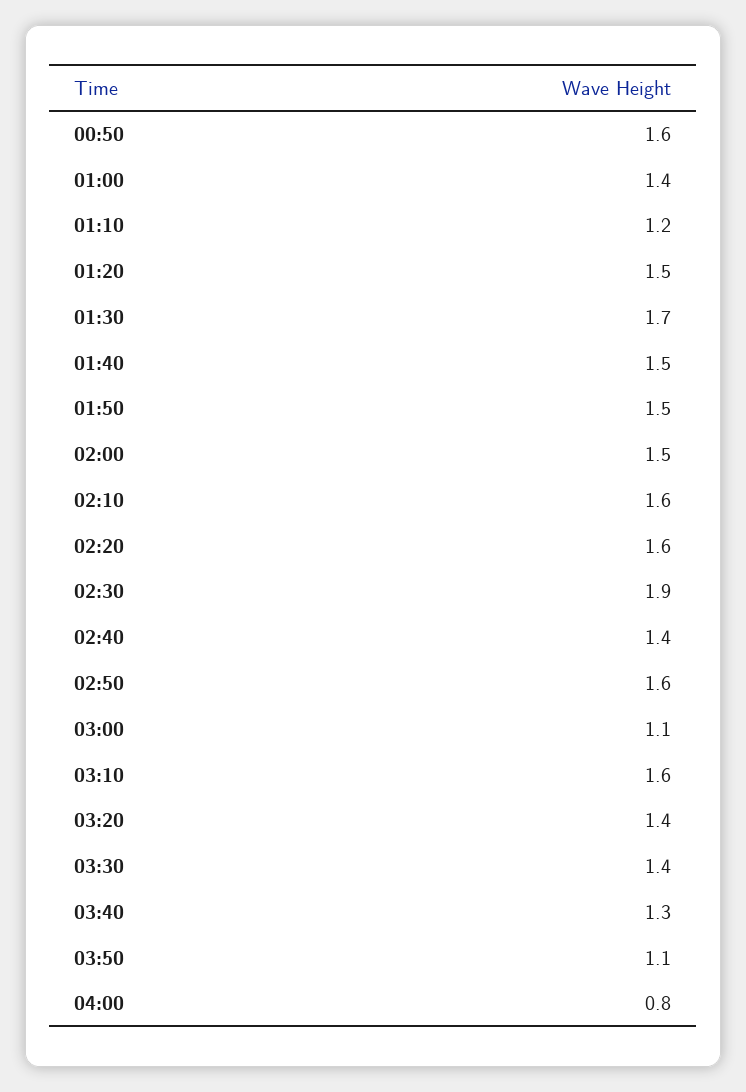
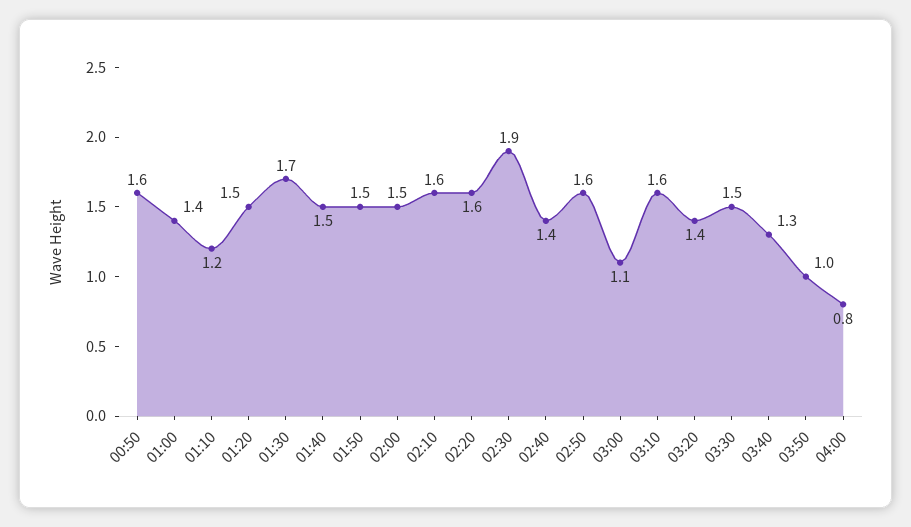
03:30: 1.4 -> 1.5
03:50: 1.1 -> 1

